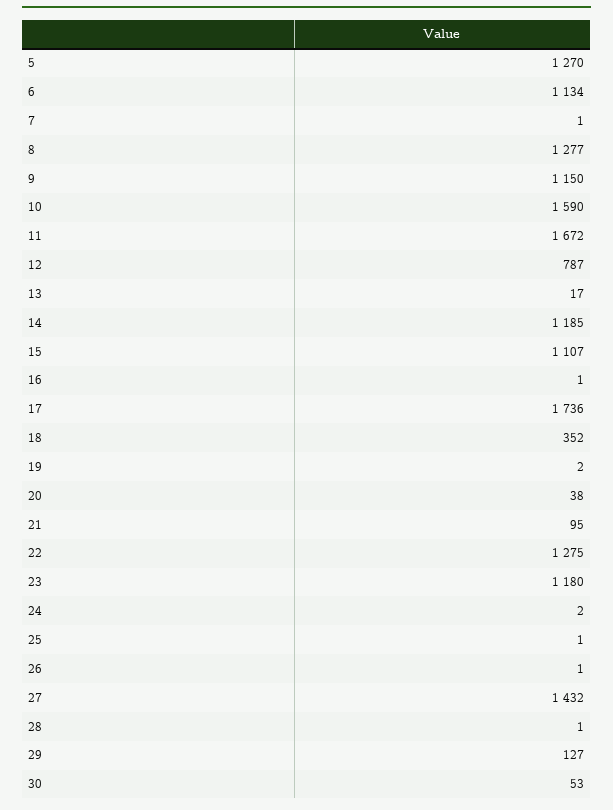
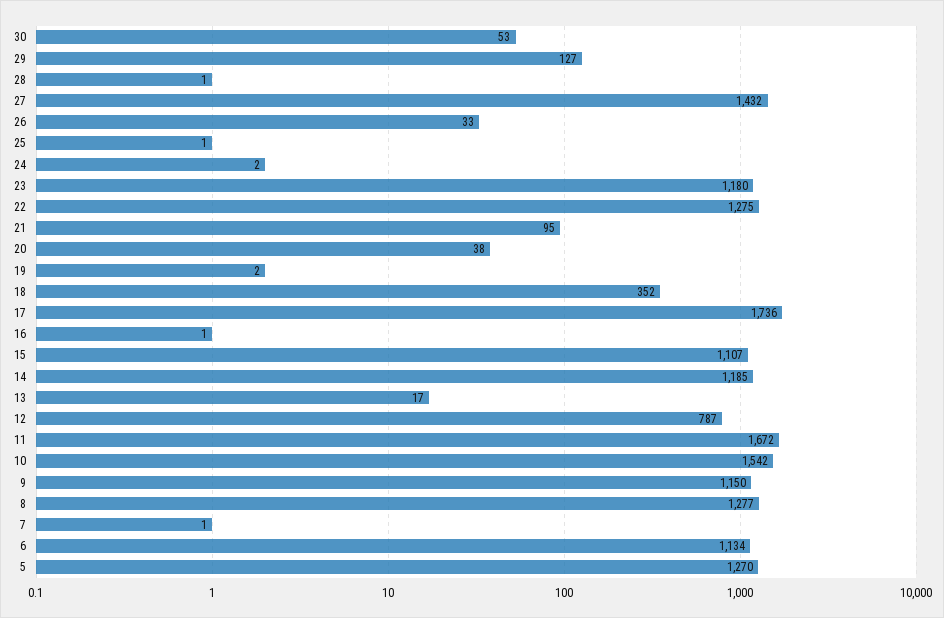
10: 1590 -> 1542
26: 1 -> 33

